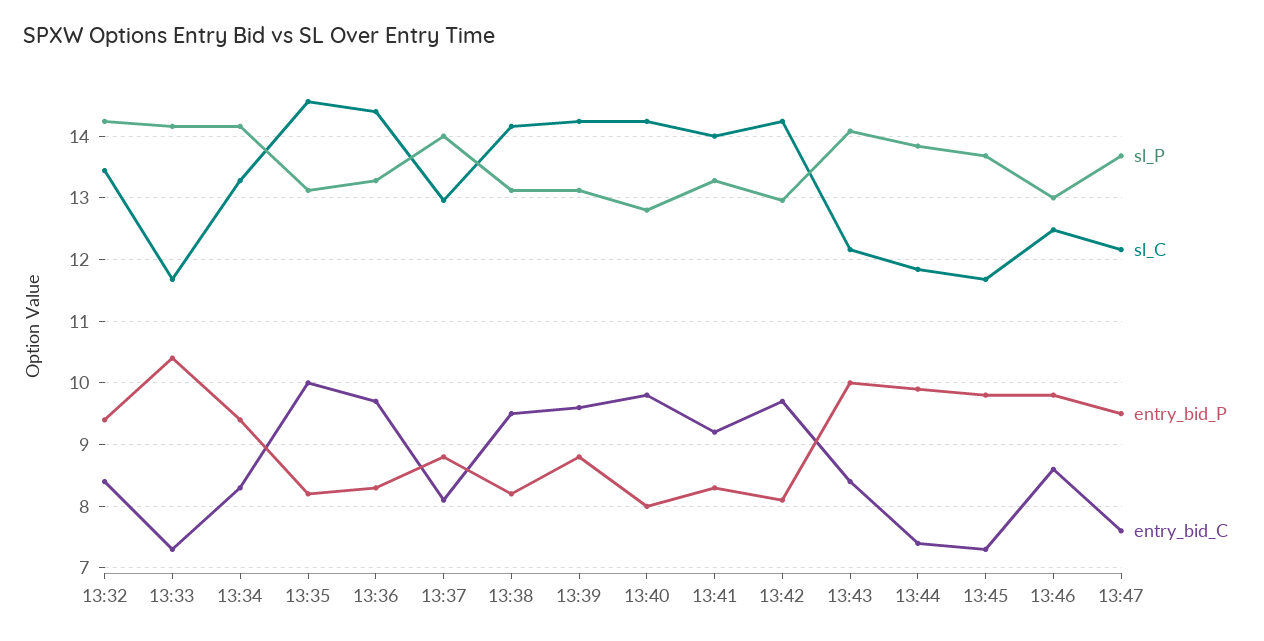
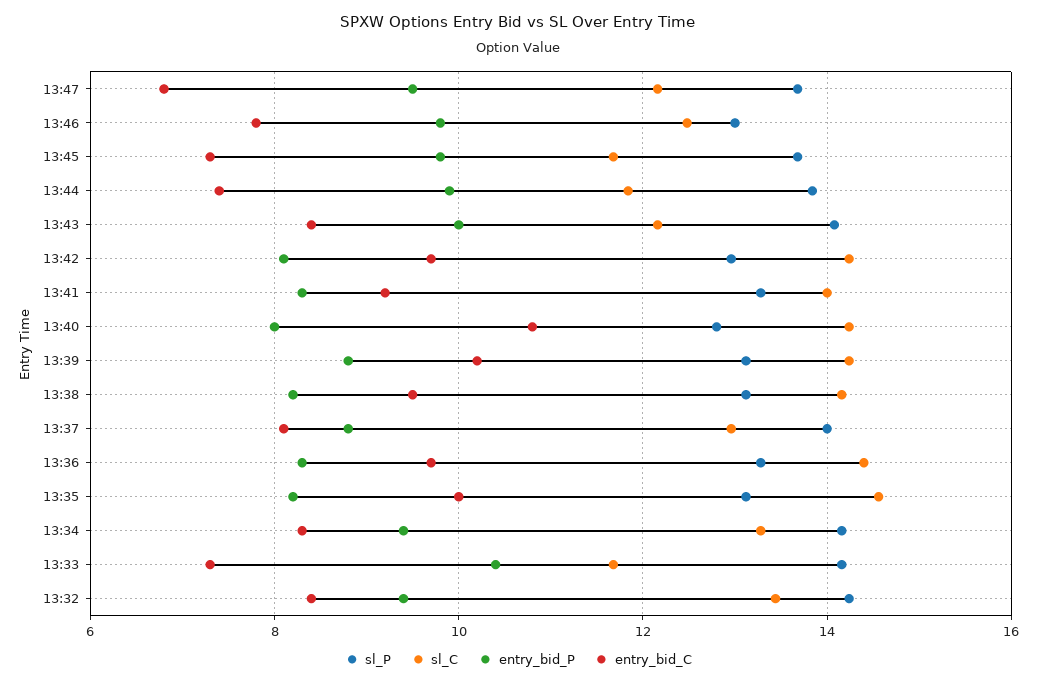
entry_bid_C, 13:39: 9.6 -> 10.2
entry_bid_C, 13:40: 9.8 -> 10.8
entry_bid_C, 13:46: 8.6 -> 7.8
entry_bid_C, 13:47: 7.6 -> 6.8

